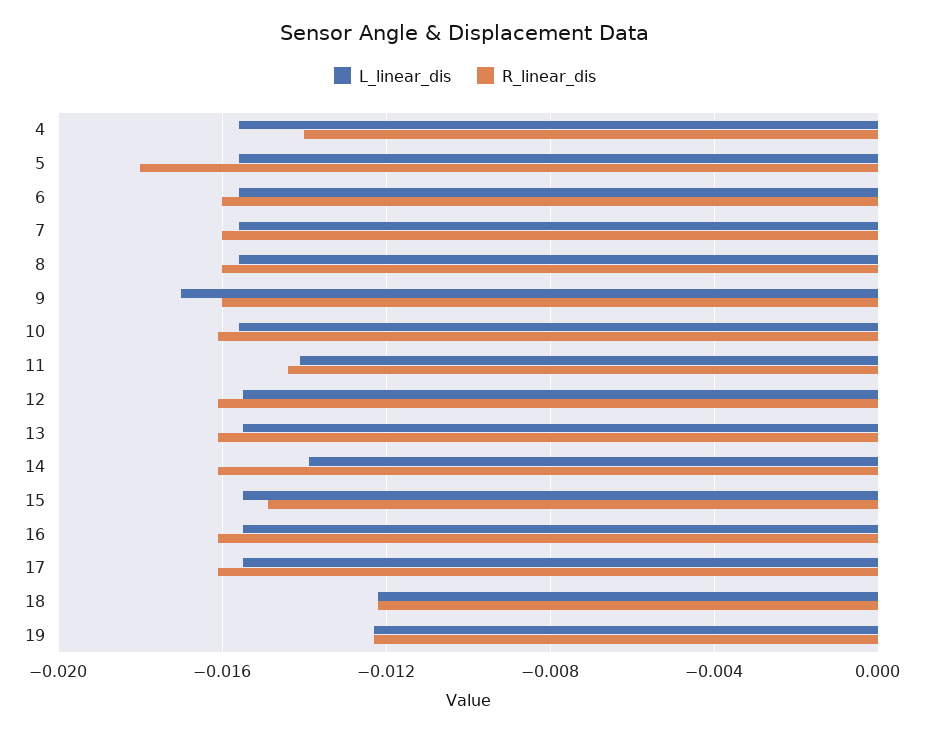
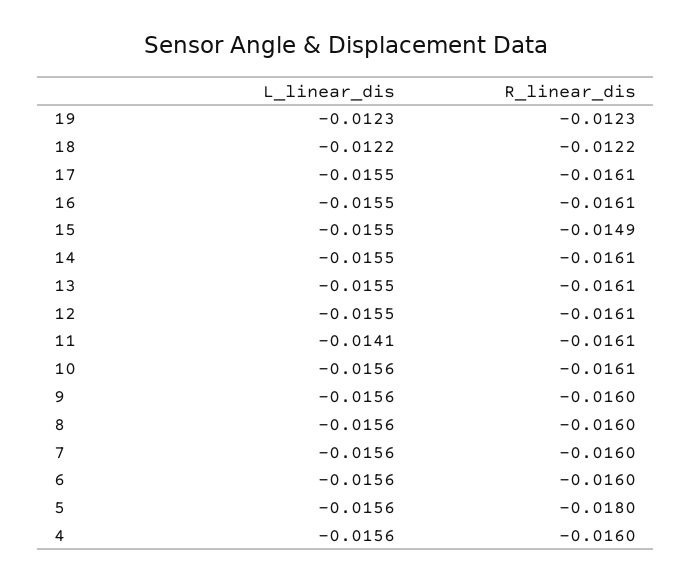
R_linear_dis, 4: -0.014 -> -0.016
L_linear_dis, 9: -0.017 -> -0.0156
R_linear_dis, 11: -0.0145 -> -0.0161
L_linear_dis, 14: -0.014 -> -0.0155

